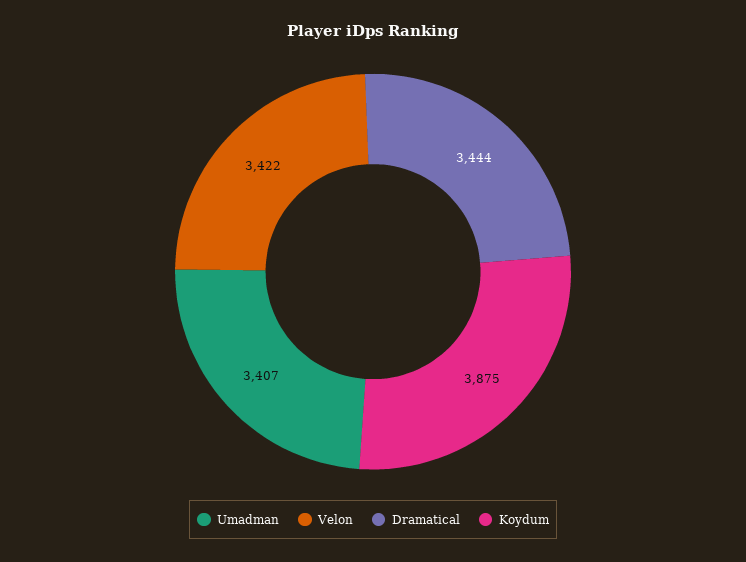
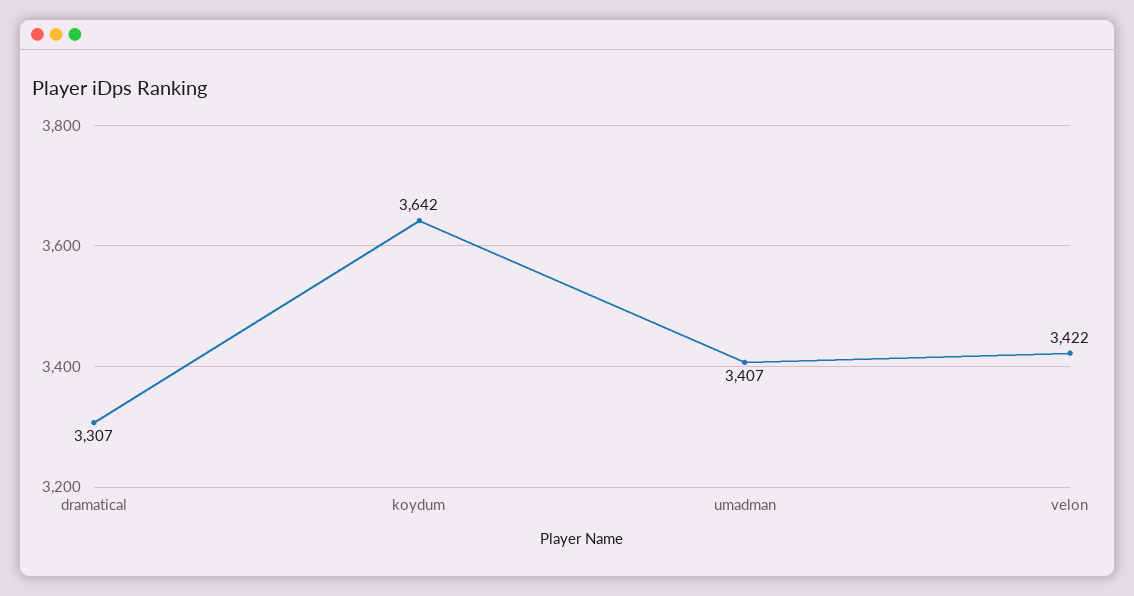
Dramatical: 3444 -> 3307
Koydum: 3875 -> 3642

